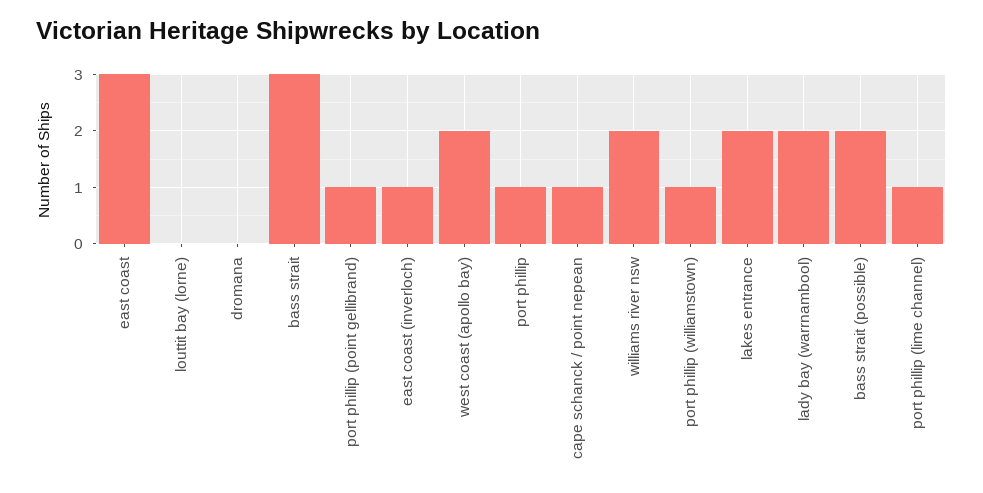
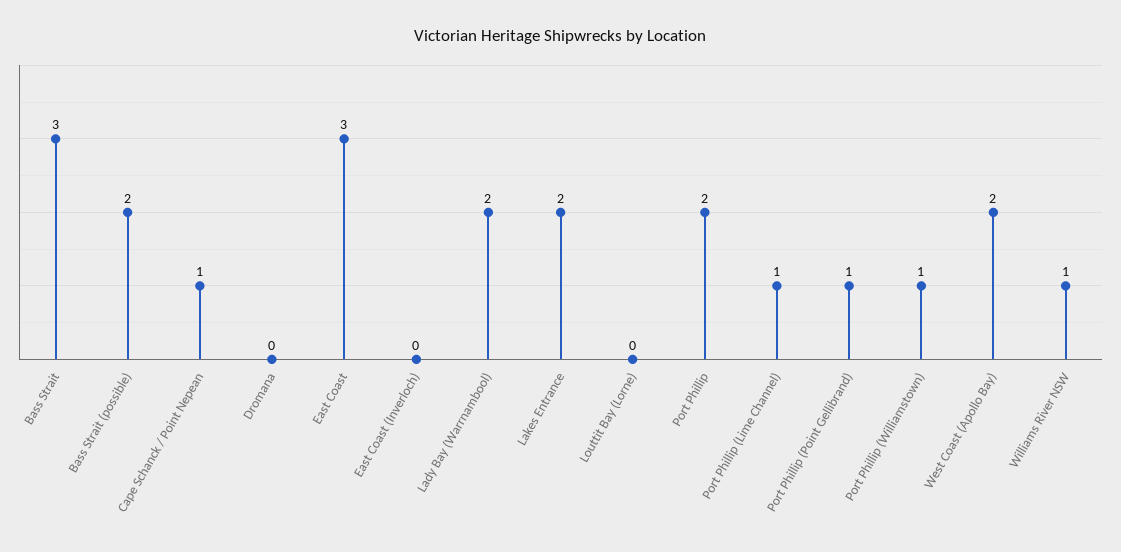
east coast (inverloch): 1 -> 0
port phillip: 1 -> 2
williams river nsw: 2 -> 1

